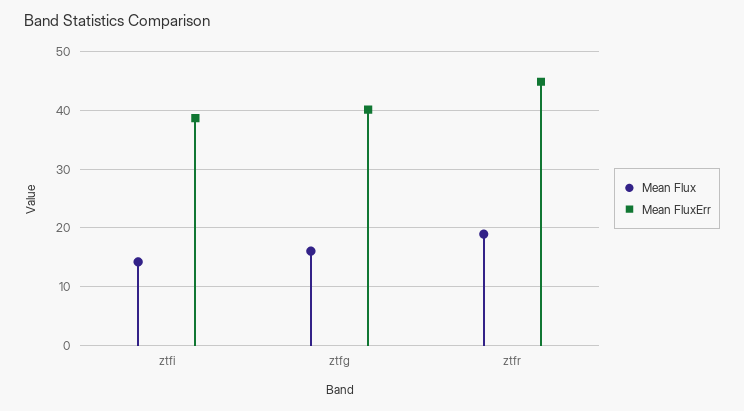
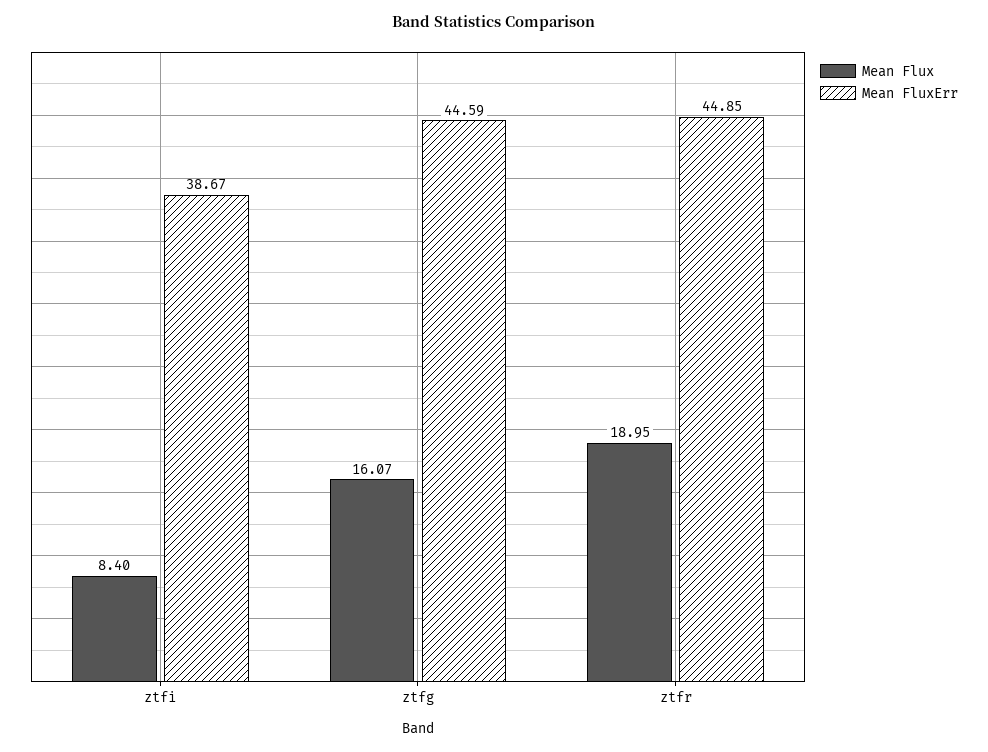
Mean Flux, ztfi: 14 -> 8.4
Mean FluxErr, ztfg: 40 -> 44.59

